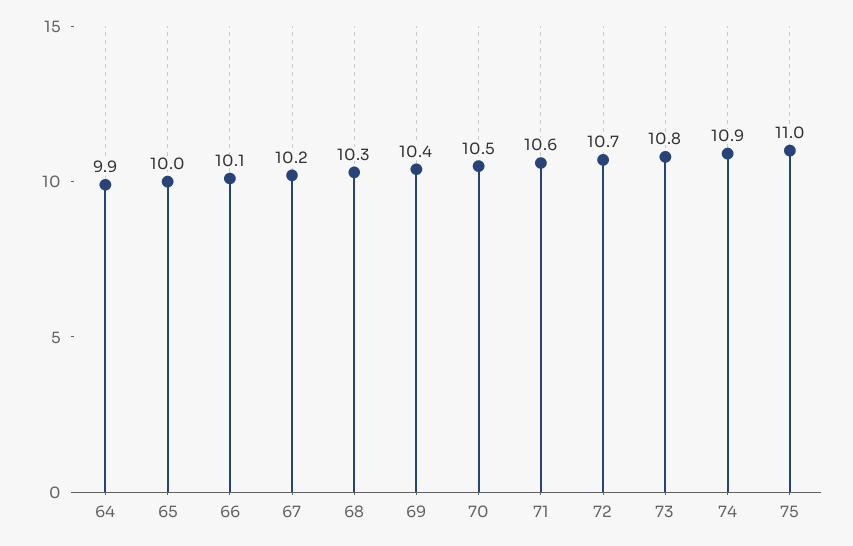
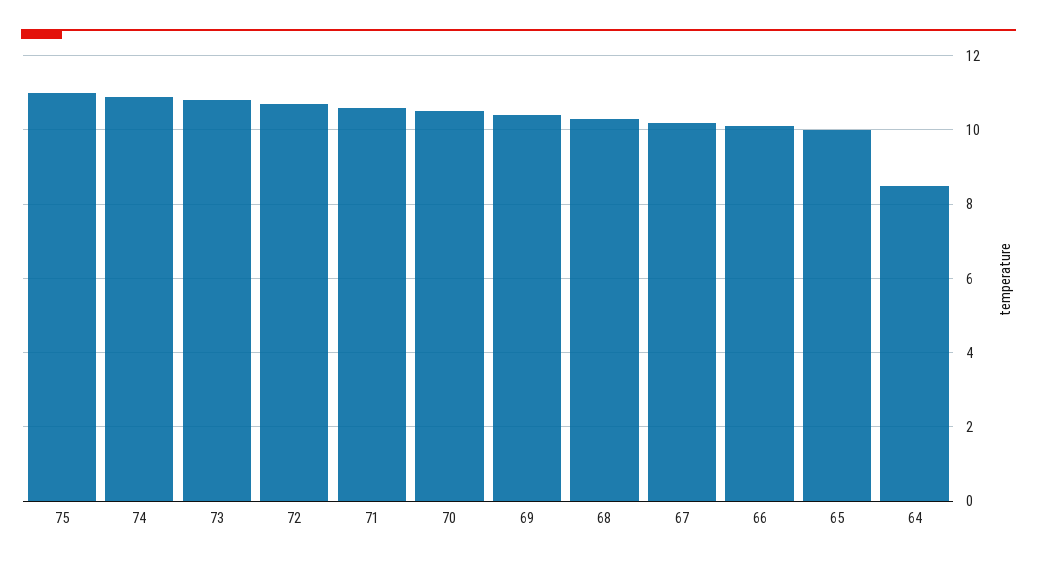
64: 9.9 -> 8.5

